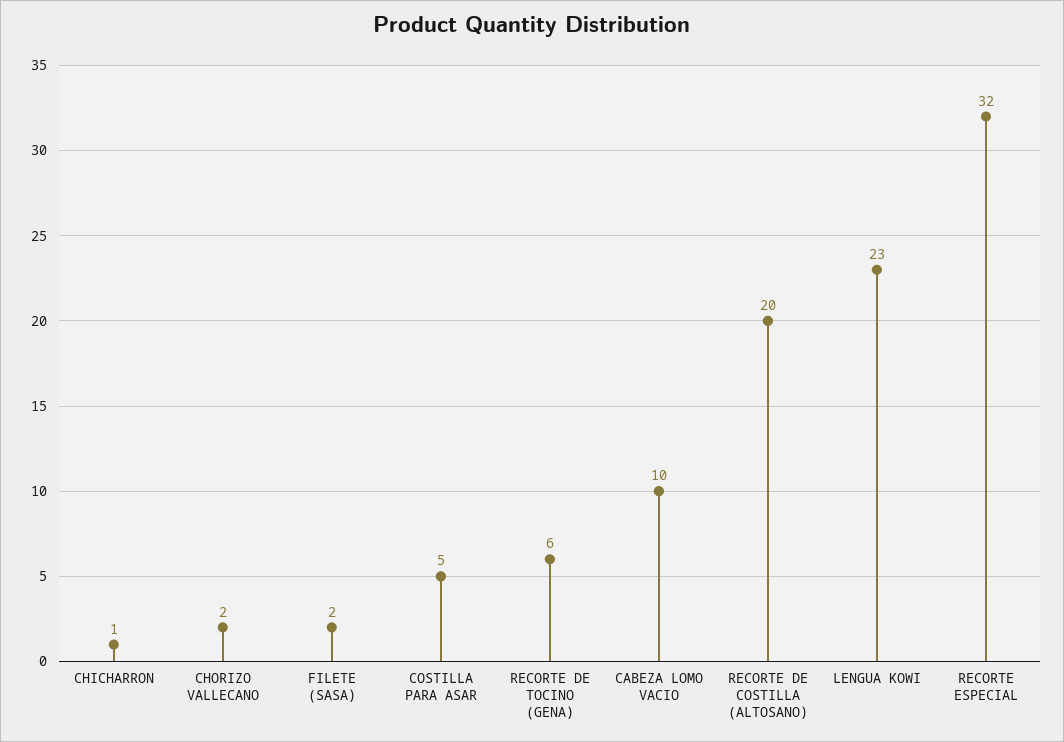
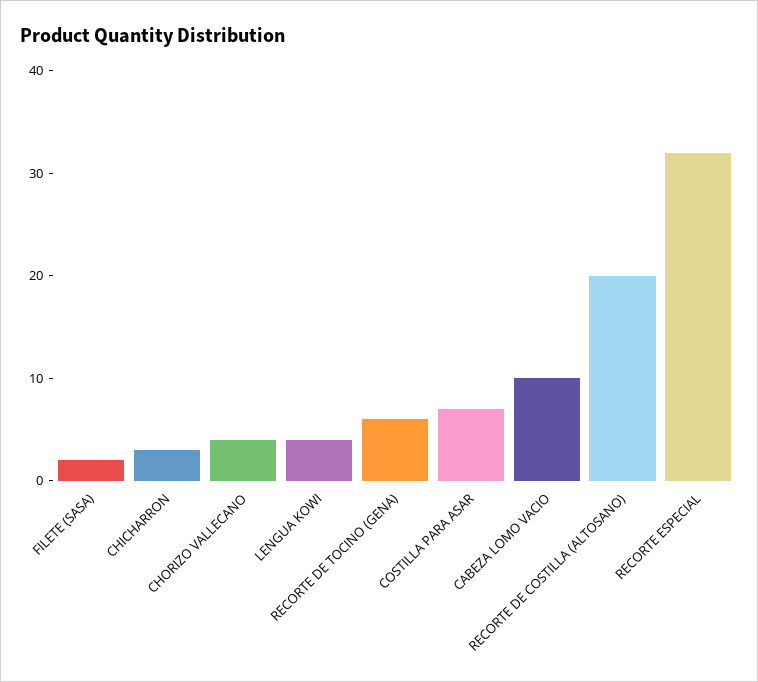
CHICHARRON: 1 -> 3
CHORIZO VALLECANO: 2 -> 4
COSTILLA PARA ASAR: 5 -> 7
LENGUA KOWI: 23 -> 4

